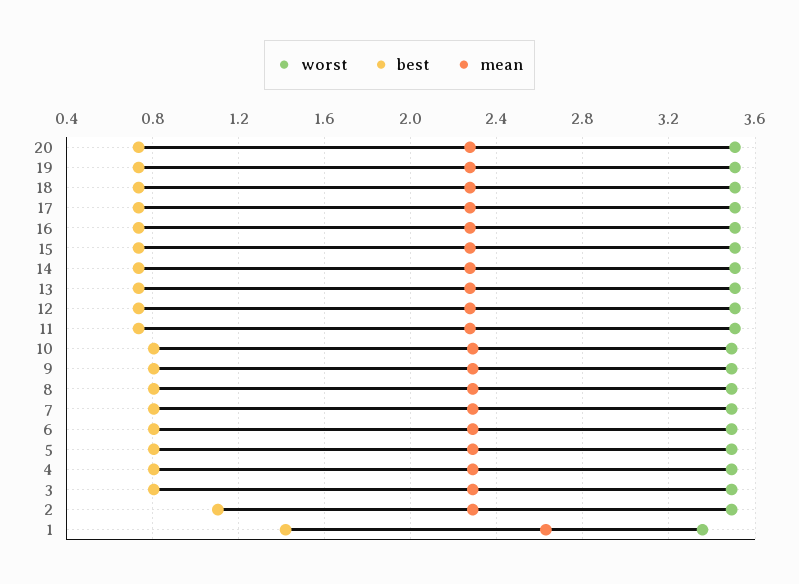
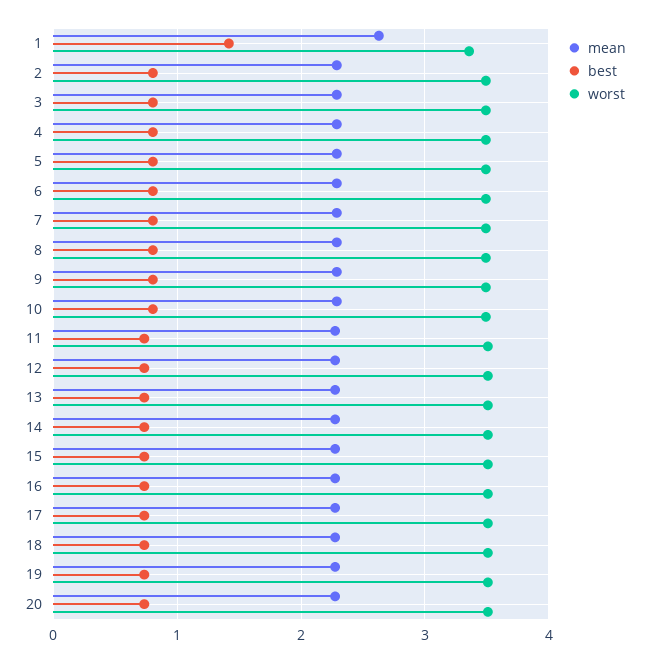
best, 2: 1.1 -> 0.8

